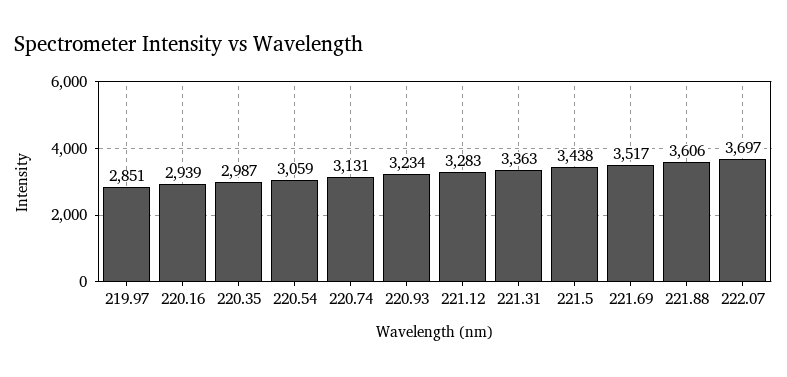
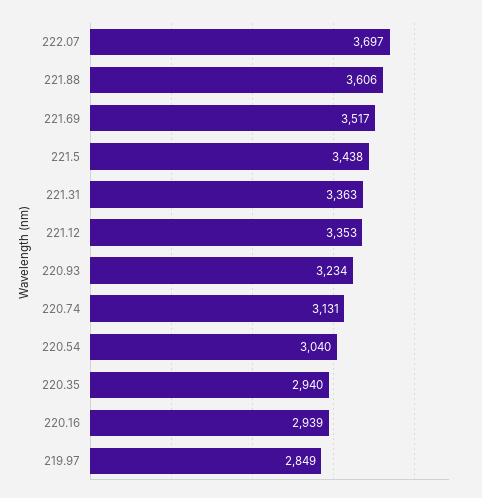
219.97: 2851 -> 2849
220.35: 2987 -> 2940
220.54: 3059 -> 3040
221.12: 3283 -> 3353

